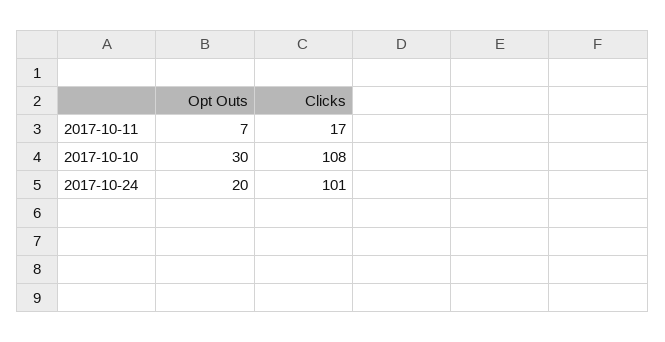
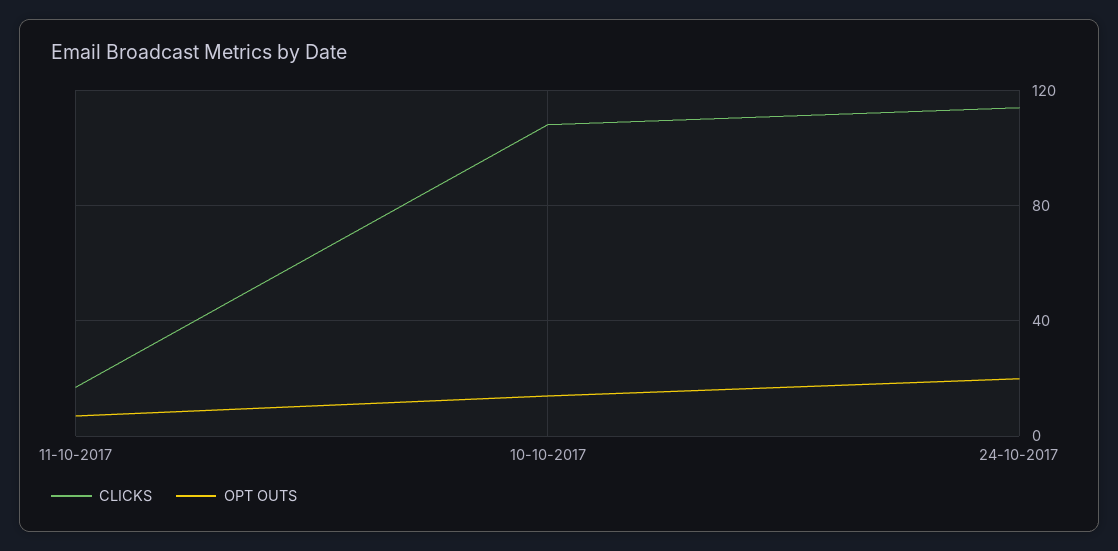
Opt Outs, 2017-10-10: 30 -> 15
Clicks, 2017-10-24: 101 -> 115

